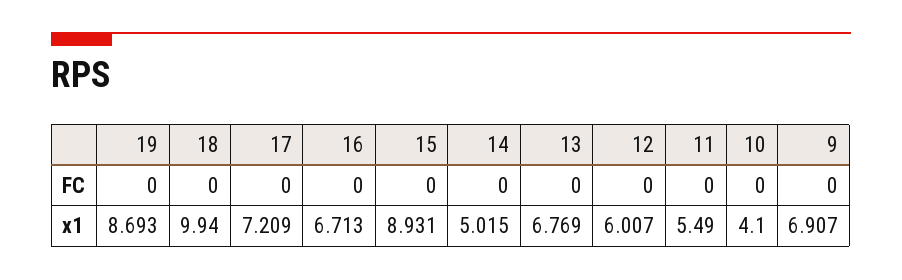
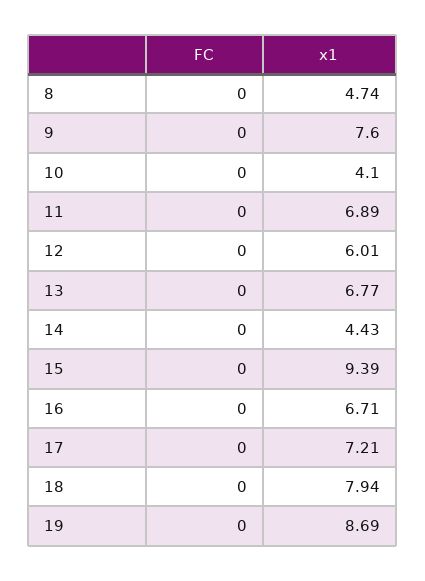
18, x1: 9.94 -> 7.94
15, x1: 8.931 -> 9.39
14, x1: 5.015 -> 4.43
11, x1: 5.49 -> 6.89
9, x1: 6.907 -> 7.6
8, FC: none -> 0
8, x1: none -> 4.74

